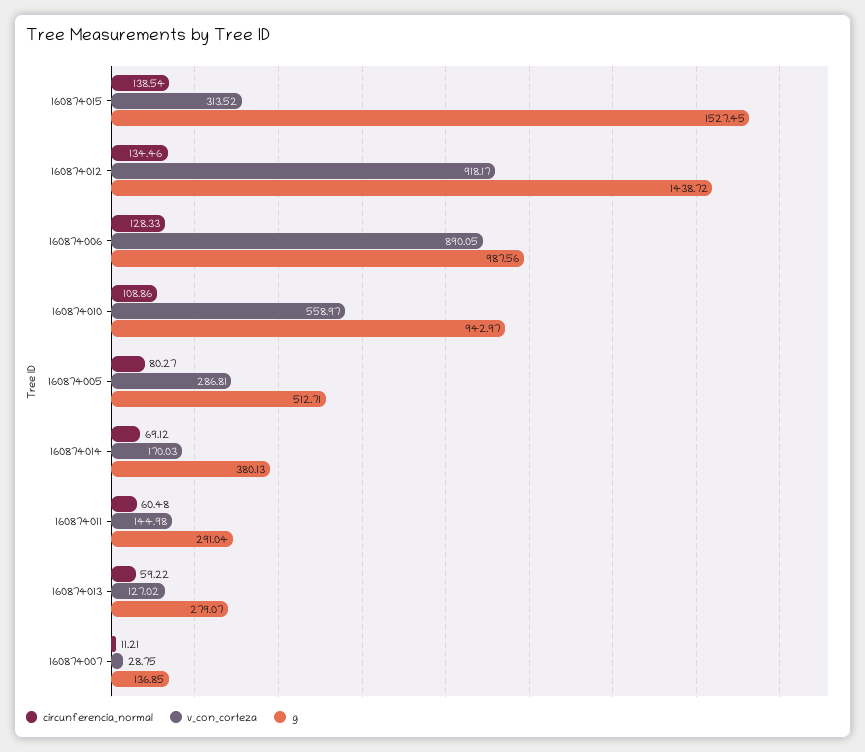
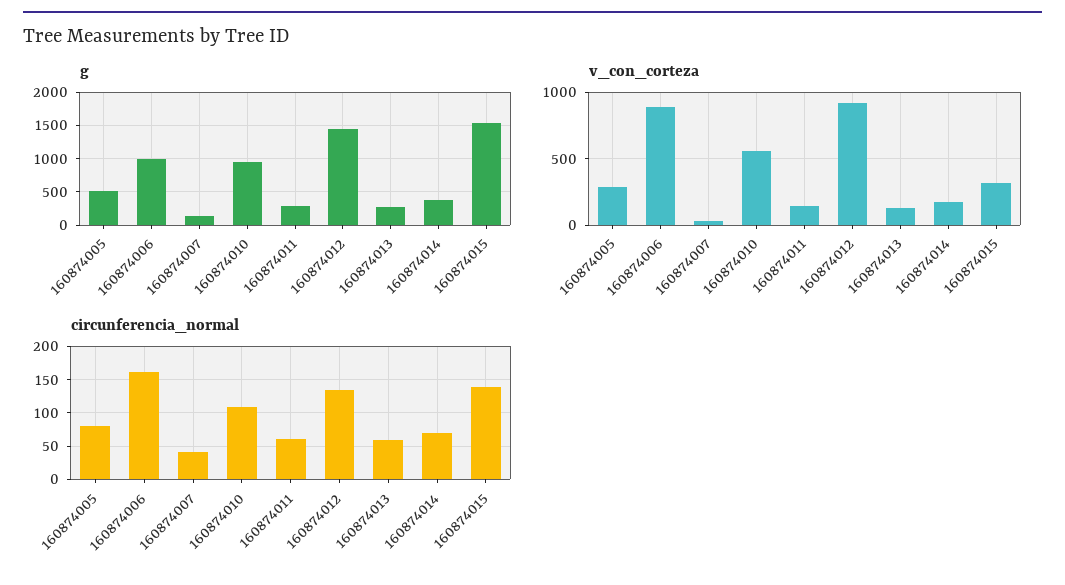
circunferencia_normal, 160874006: 128.33 -> 160
circunferencia_normal, 160874007: 11.21 -> 40

